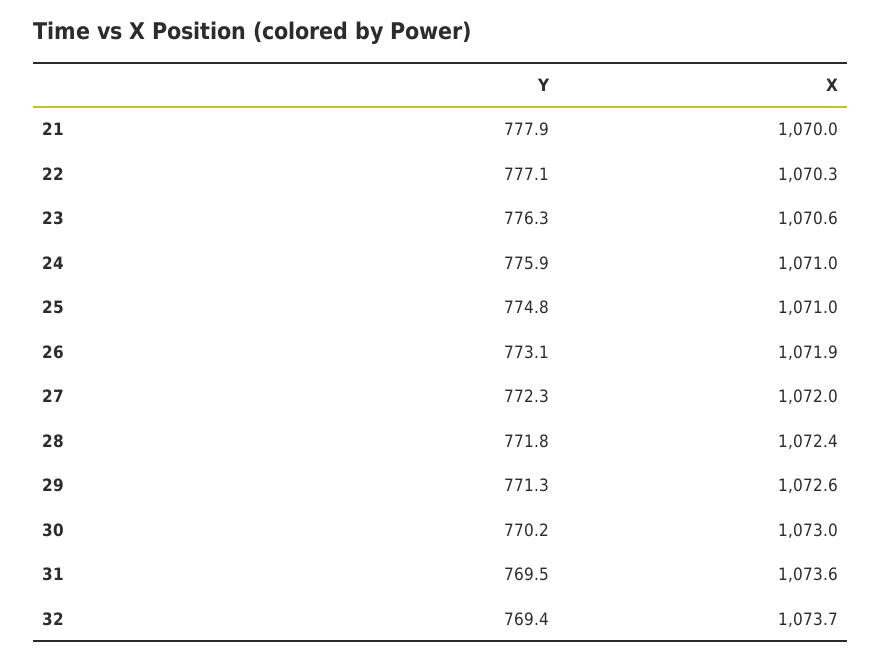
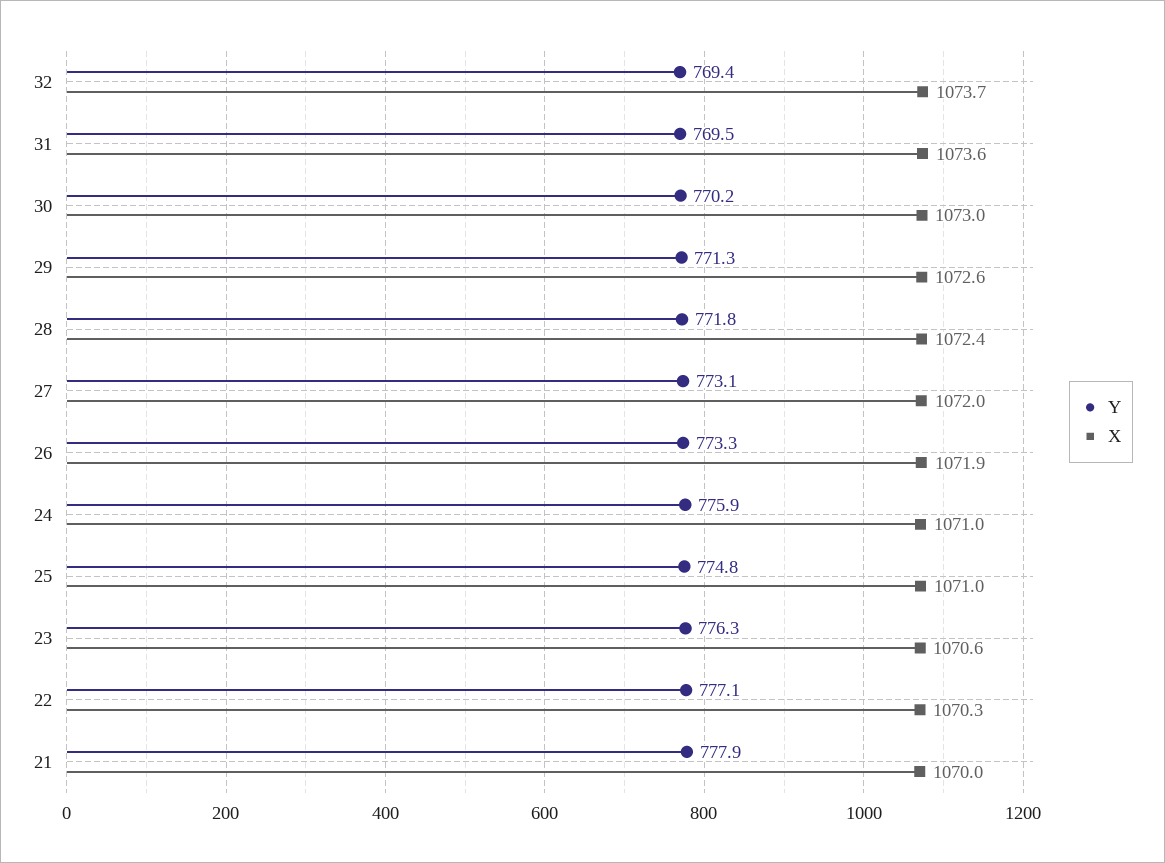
Y, 26: 773.1 -> 773.3
Y, 27: 772.3 -> 773.1

